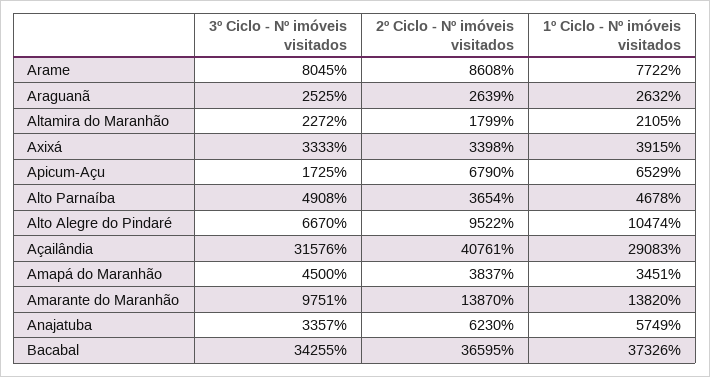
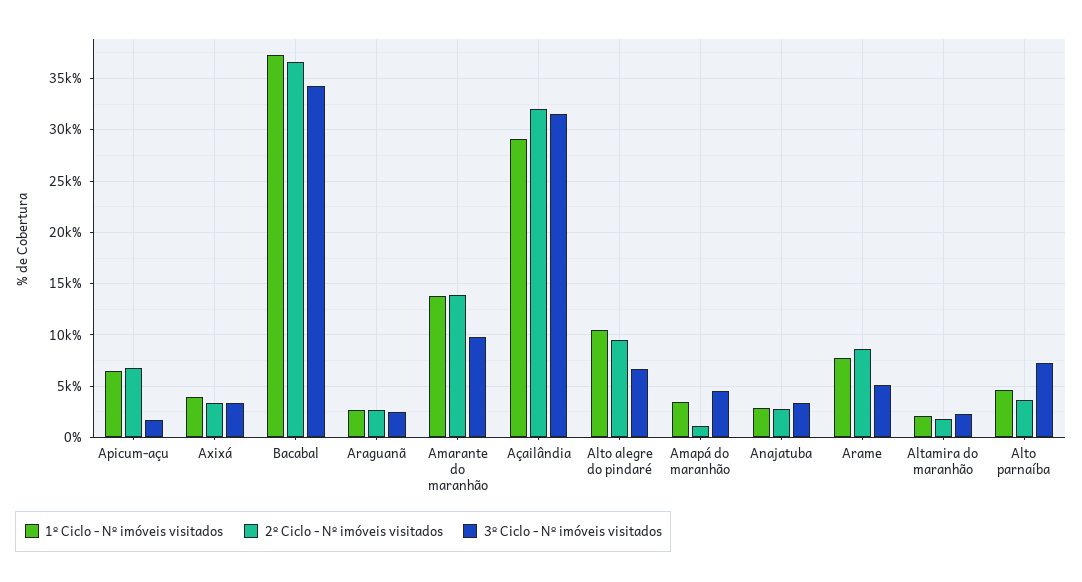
3º Ciclo - Nº imóveis visitados, Arame: 8045 -> 5000
3º Ciclo - Nº imóveis visitados, Alto Parnaíba: 4908 -> 7000
2º Ciclo - Nº imóveis visitados, Açailândia: 40761 -> 32000
2º Ciclo - Nº imóveis visitados, Amapá do Maranhão: 3837 -> 1000
2º Ciclo - Nº imóveis visitados, Anajatuba: 6230 -> 3000
1º Ciclo - Nº imóveis visitados, Anajatuba: 5749 -> 3000

